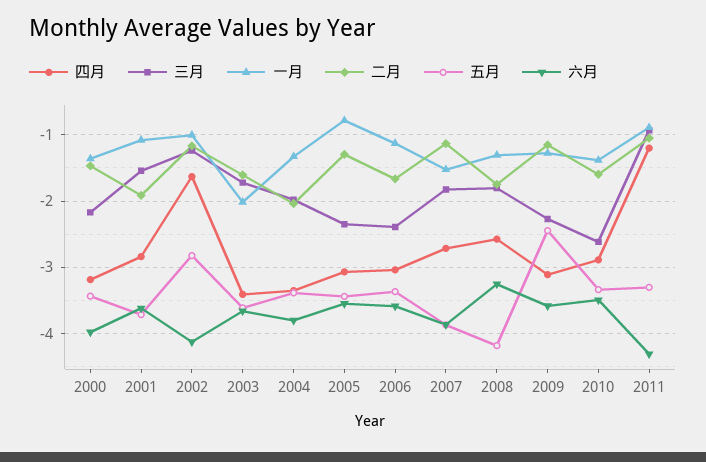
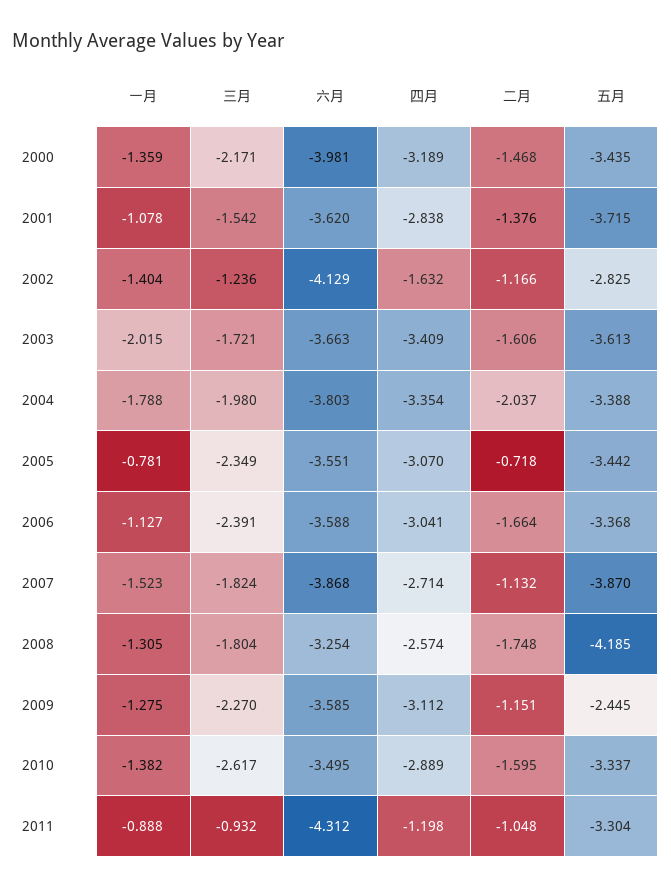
二月, 2001: -1.9 -> -1.376
一月, 2002: -1 -> -1.404
一月, 2004: -1.3 -> -1.788
二月, 2005: -1.3 -> -0.718

